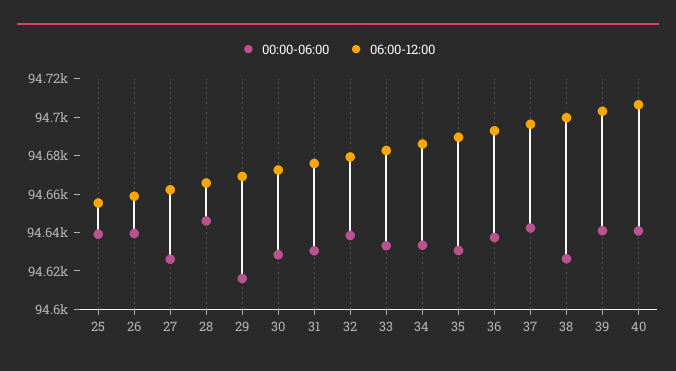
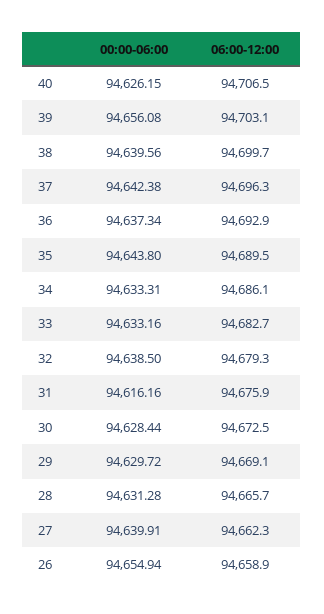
00:00-06:00, 25: 94640 -> none
06:00-12:00, 25: 94655 -> none
00:00-06:00, 26: 94640 -> 94654.94
00:00-06:00, 27: 94625 -> 94639.91
00:00-06:00, 28: 94645 -> 94631.28
00:00-06:00, 29: 94615 -> 94629.72
00:00-06:00, 31: 94630 -> 94616.16
00:00-06:00, 35: 94630 -> 94643.8
00:00-06:00, 38: 94625 -> 94639.56
00:00-06:00, 39: 94640 -> 94656.08
00:00-06:00, 40: 94640 -> 94626.15

